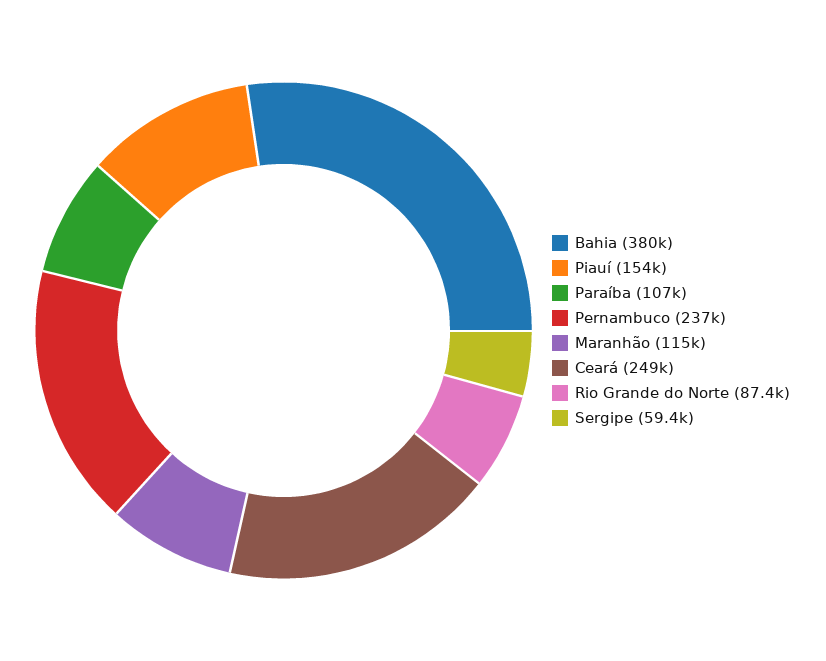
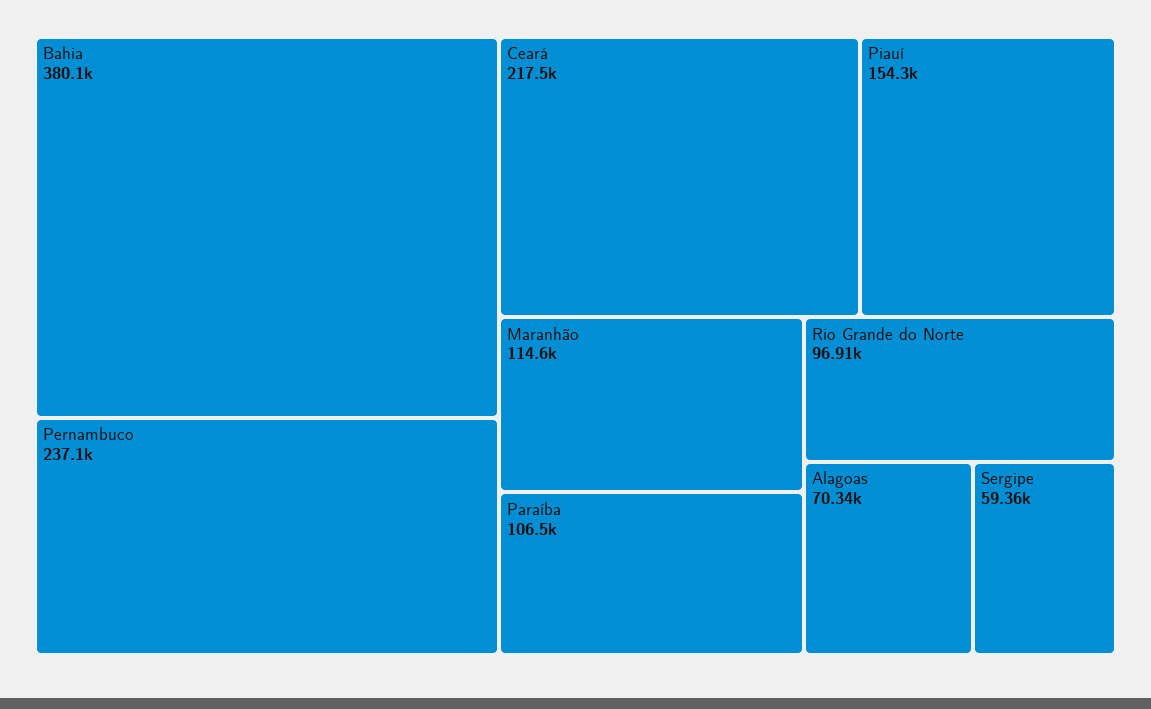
Ceará: 249000 -> 217500
Rio Grande do Norte: 87400 -> 96910
Alagoas: none -> 70340

